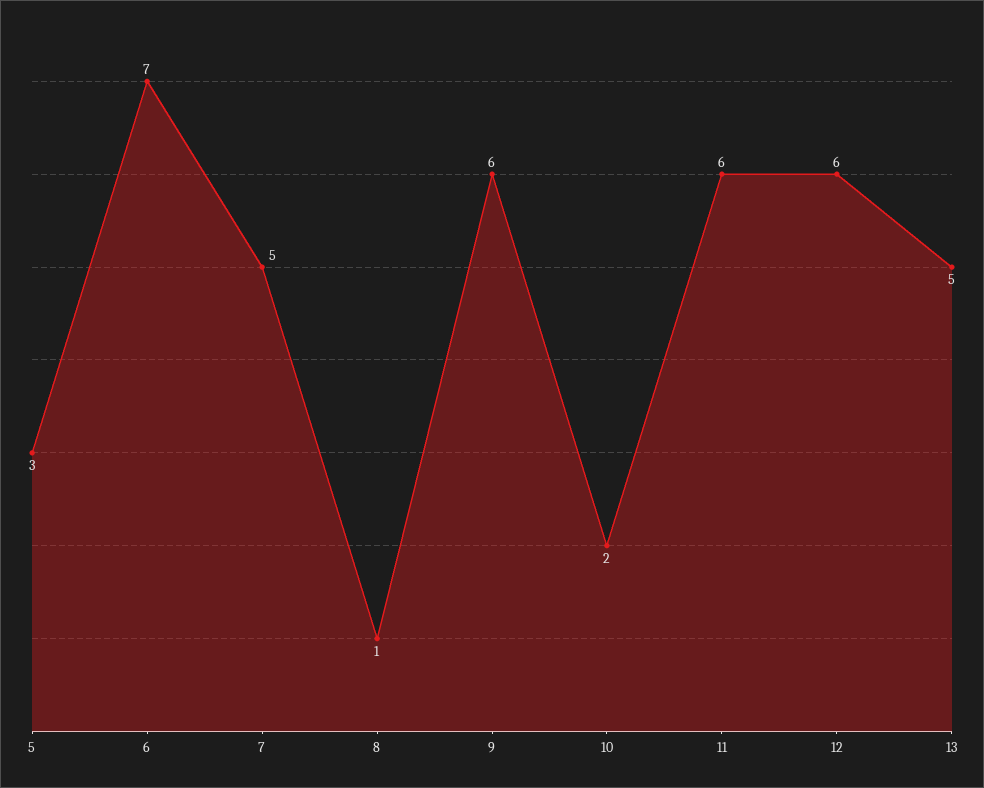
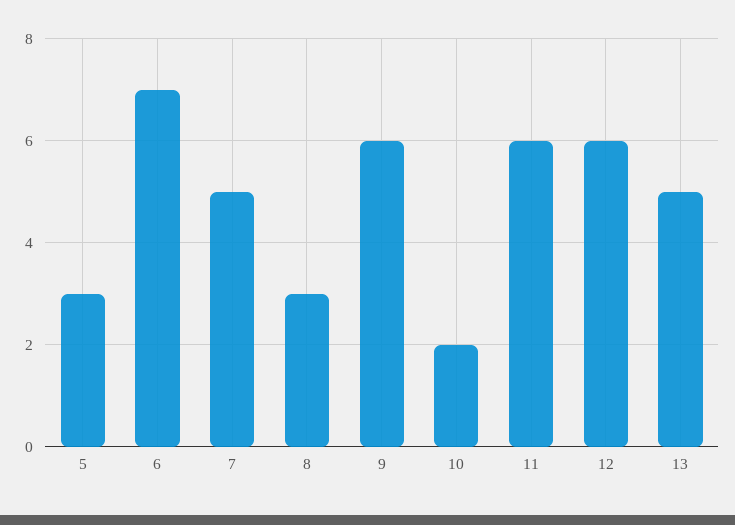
8: 1 -> 3

